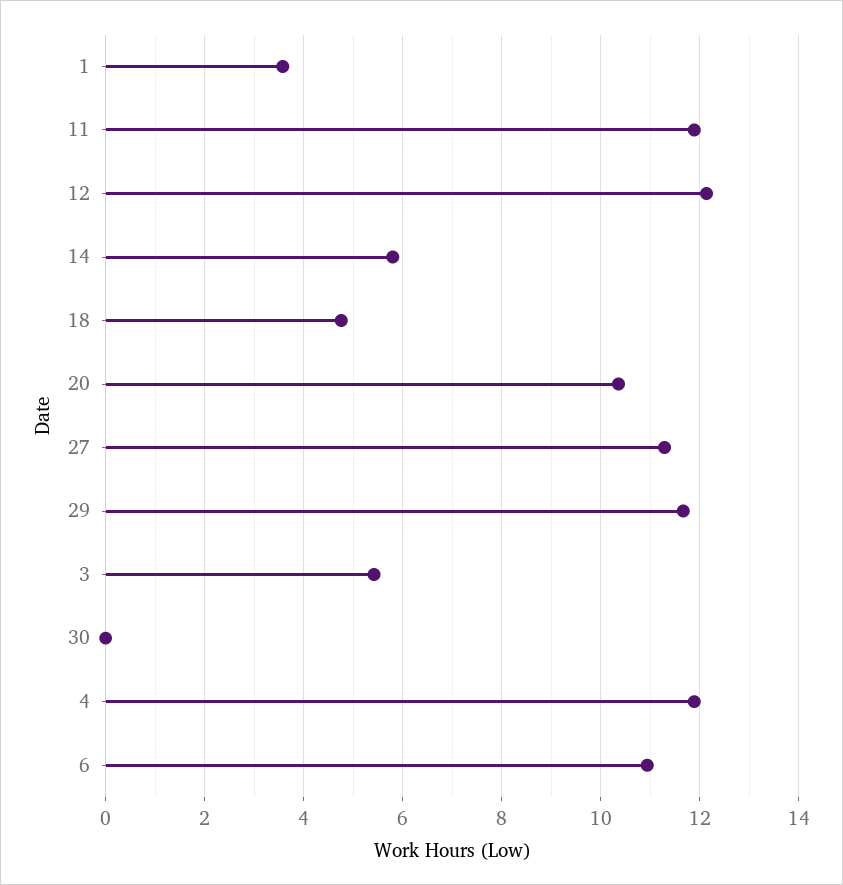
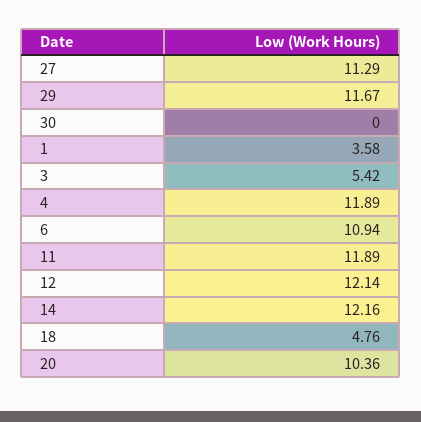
14: 5.8 -> 12.16

